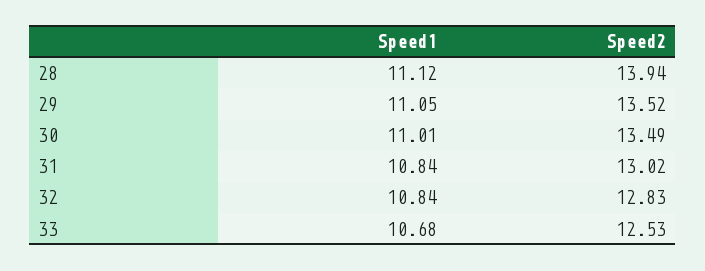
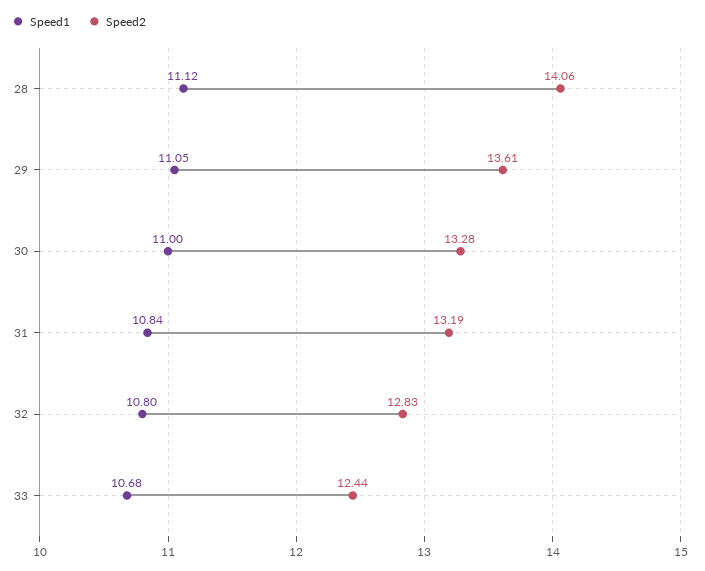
Speed2, 28: 13.94 -> 14.06
Speed2, 29: 13.52 -> 13.61
Speed1, 30: 11.01 -> 11
Speed2, 30: 13.49 -> 13.28
Speed2, 31: 13.02 -> 13.19
Speed1, 32: 10.84 -> 10.8
Speed2, 33: 12.53 -> 12.44

